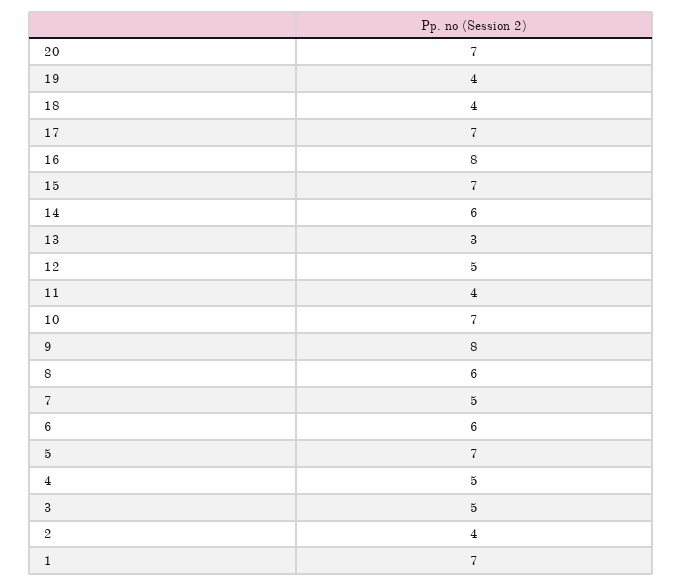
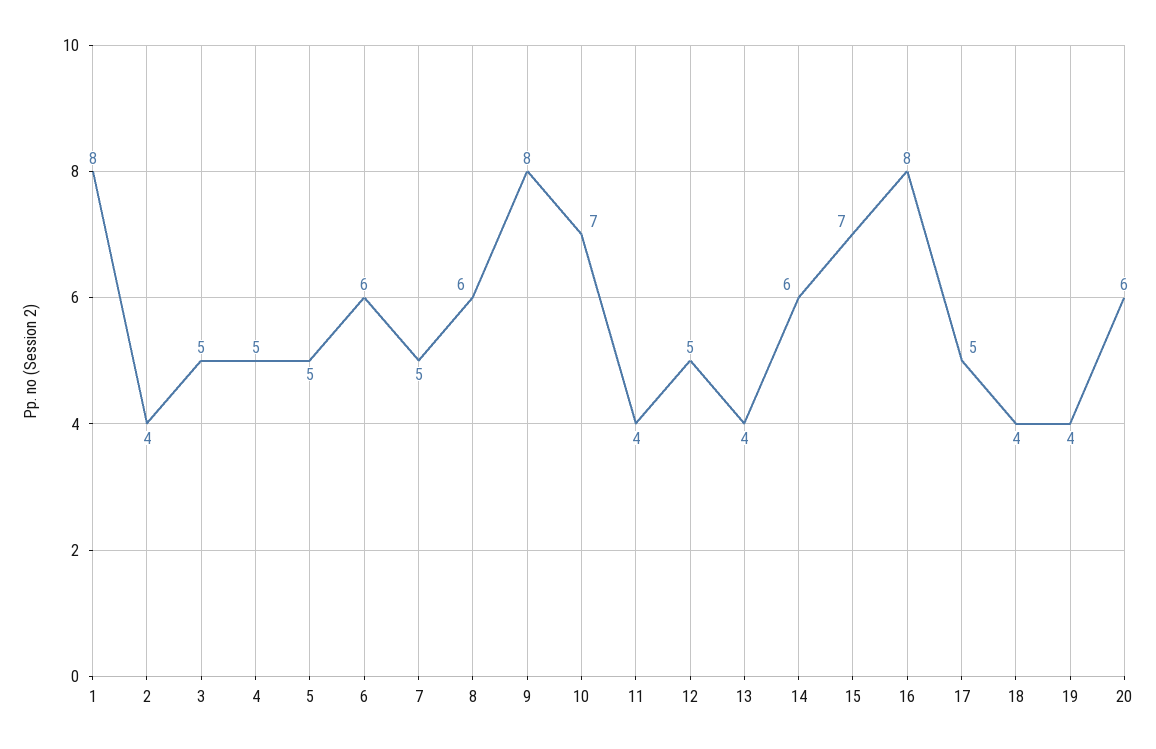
20: 7 -> 6
17: 7 -> 5
13: 3 -> 4
5: 7 -> 5
1: 7 -> 8

